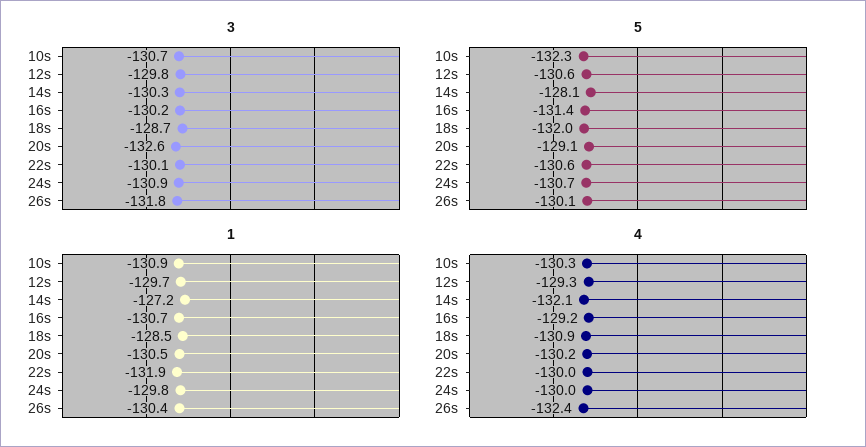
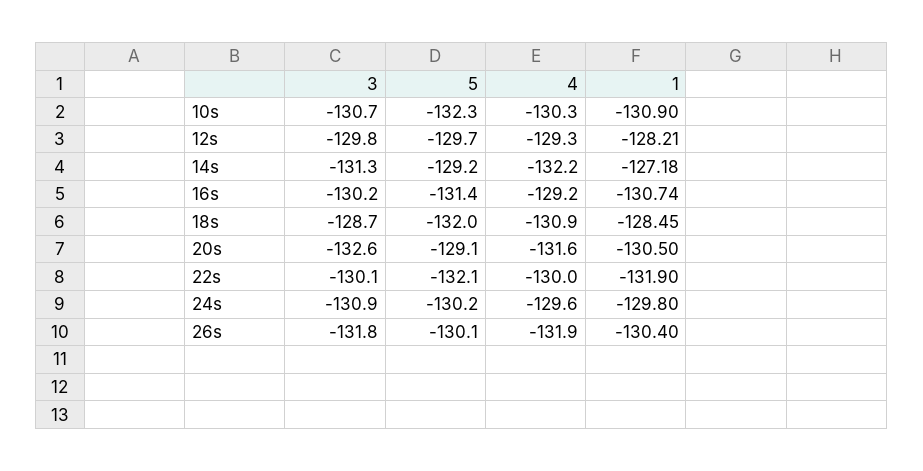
3, 14s: -130.3 -> -131.3
5, 12s: -130.6 -> -129.7
5, 14s: -128.1 -> -129.2
5, 22s: -130.6 -> -132.1
5, 24s: -130.7 -> -130.2
1, 12s: -129.7 -> -128.21
4, 14s: -132.1 -> -132.2
4, 20s: -130.2 -> -131.6
4, 24s: -130 -> -129.6
4, 26s: -132.4 -> -131.9

